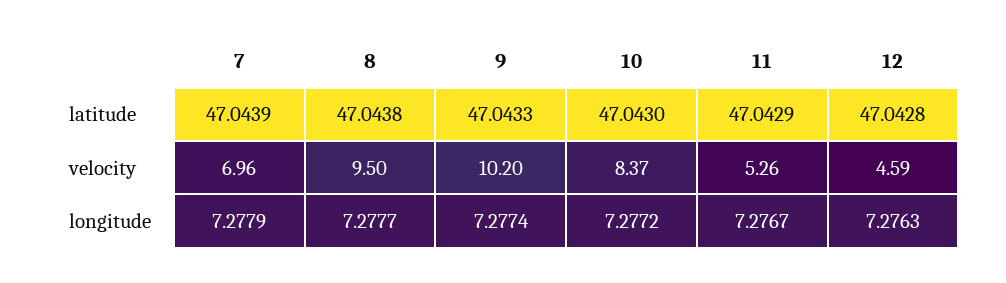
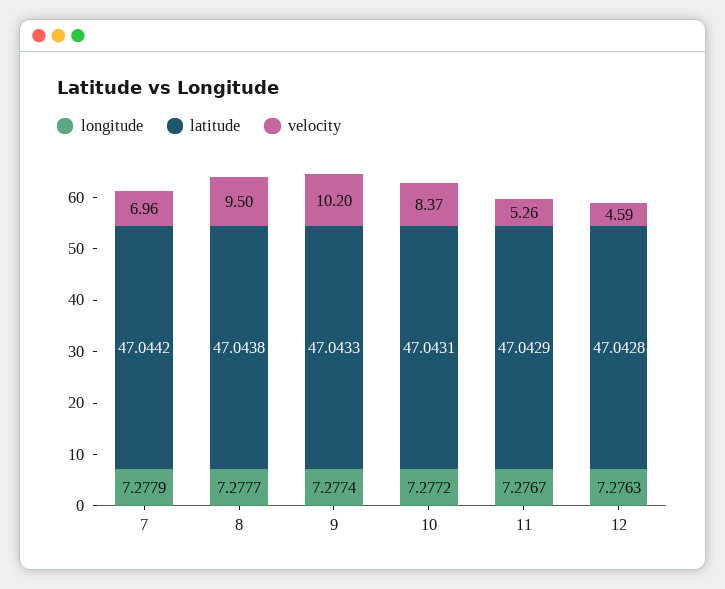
latitude, 7: 47.0439 -> 47.0442
latitude, 10: 47.043 -> 47.0431

